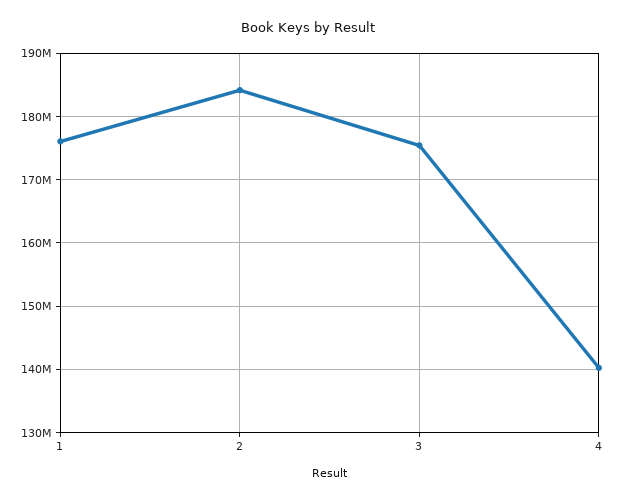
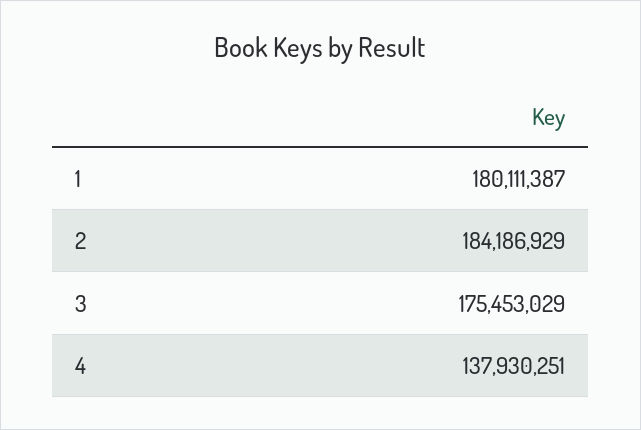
1: 176000000 -> 180111387
4: 140000000 -> 137930251

